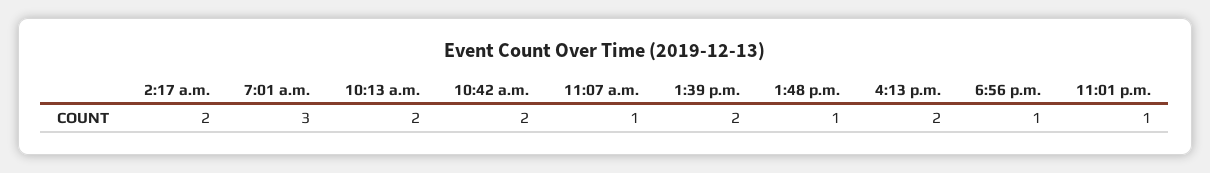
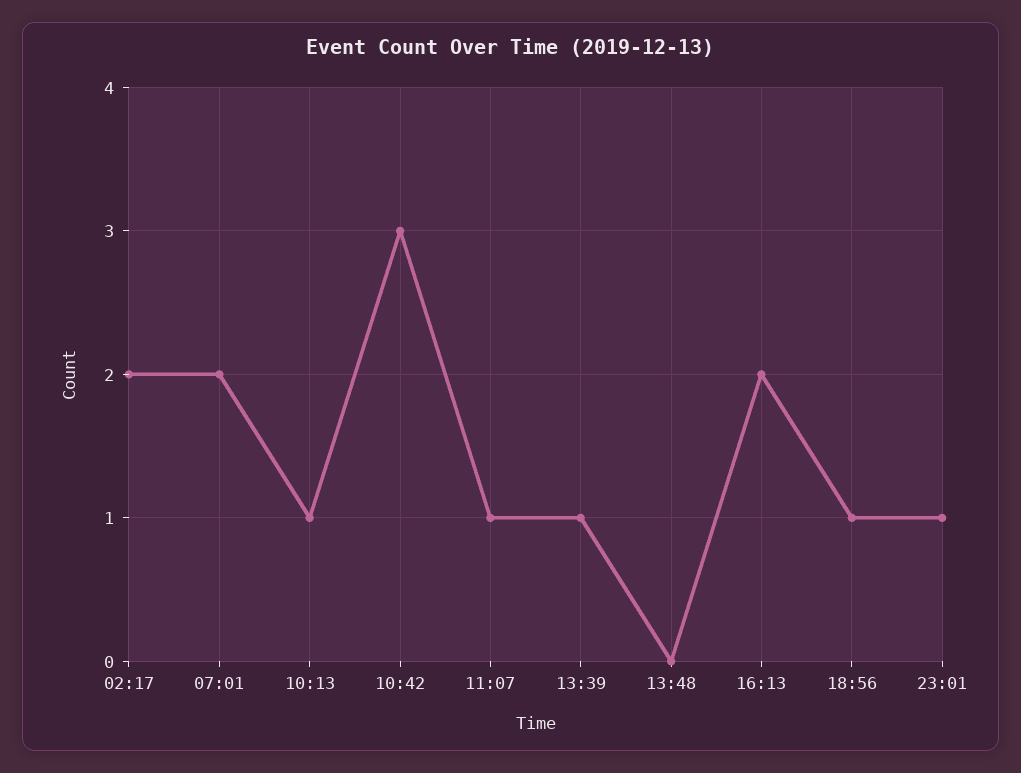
7:01 a.m.: 3 -> 2
10:13 a.m.: 2 -> 1
10:42 a.m.: 2 -> 3
1:39 p.m.: 2 -> 1
1:48 p.m.: 1 -> 0

